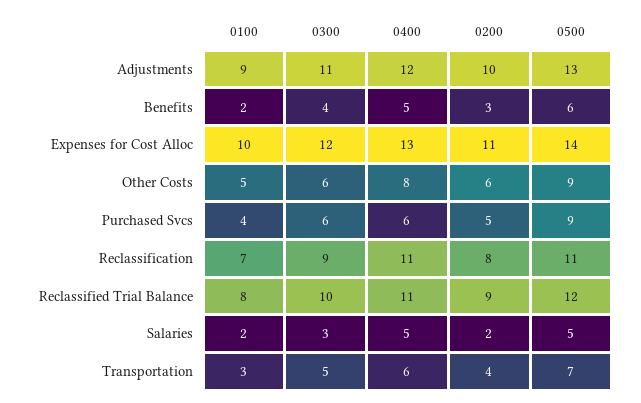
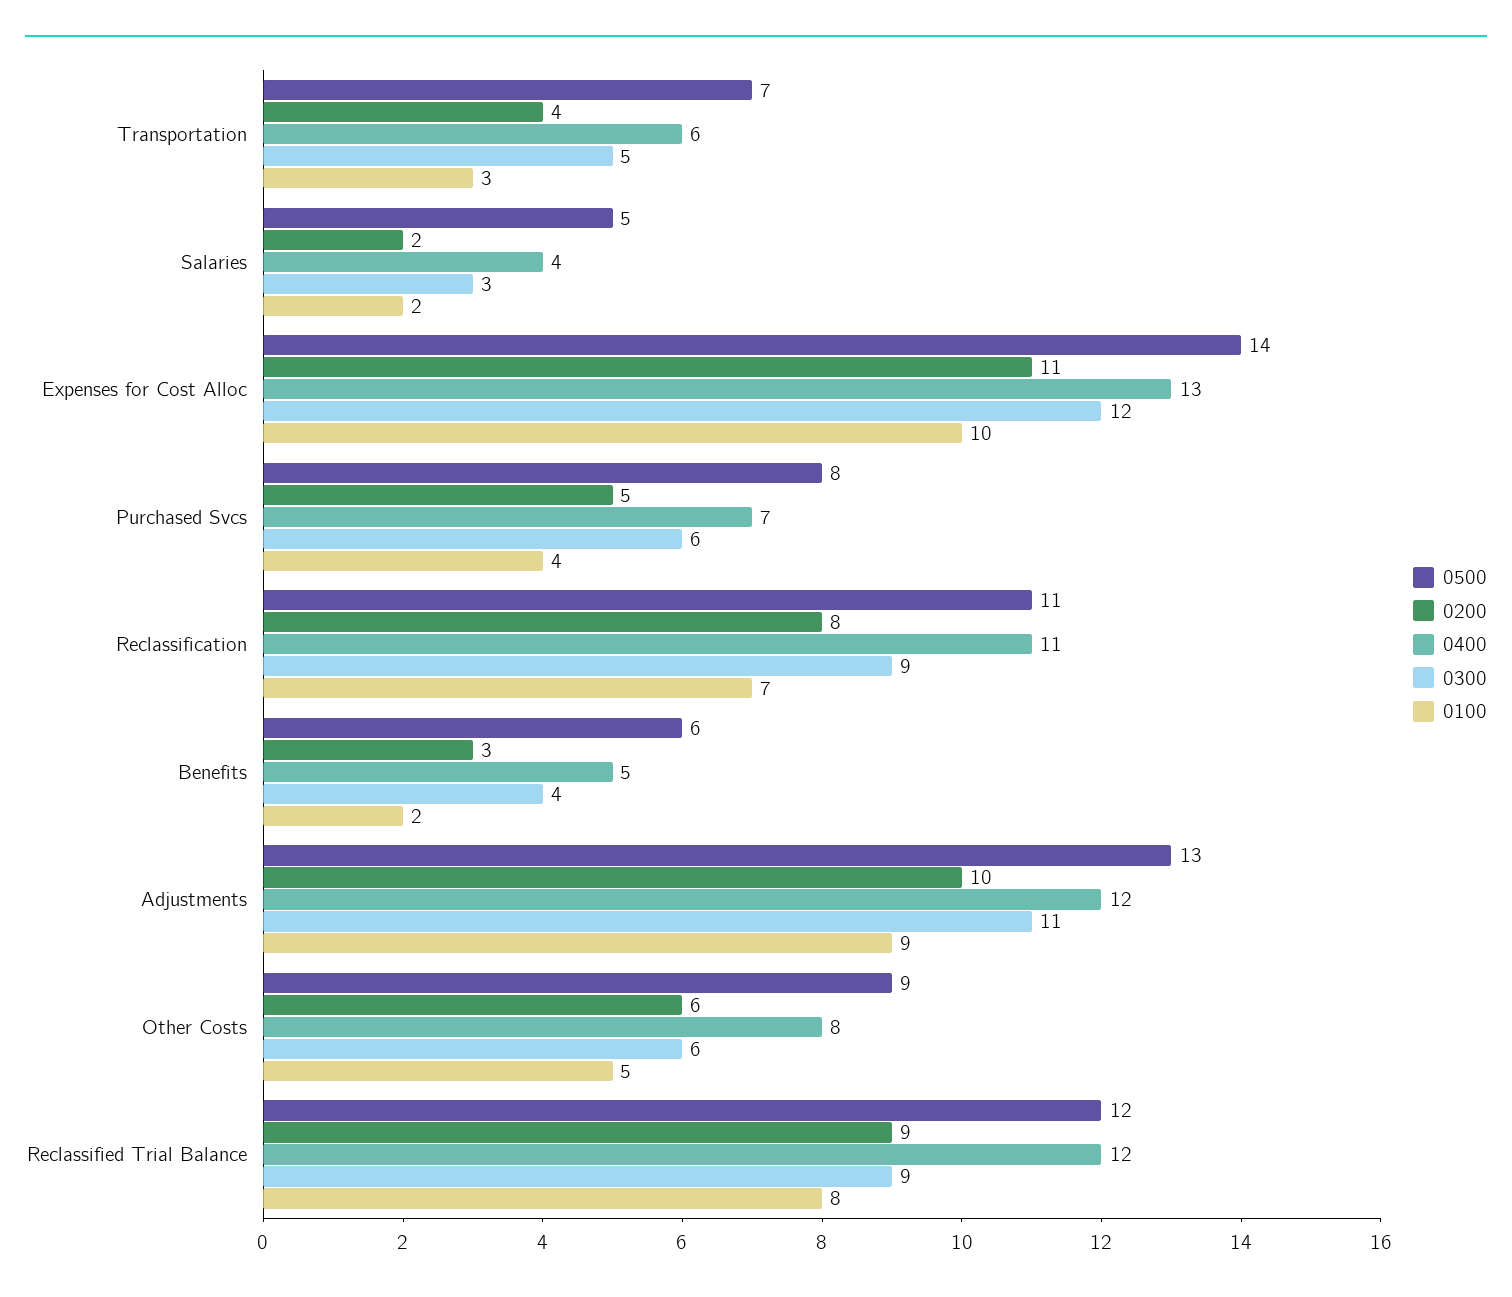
0400, Purchased Svcs: 6 -> 7
0500, Purchased Svcs: 9 -> 8
0300, Reclassified Trial Balance: 10 -> 9
0400, Reclassified Trial Balance: 11 -> 12
0400, Salaries: 5 -> 4

